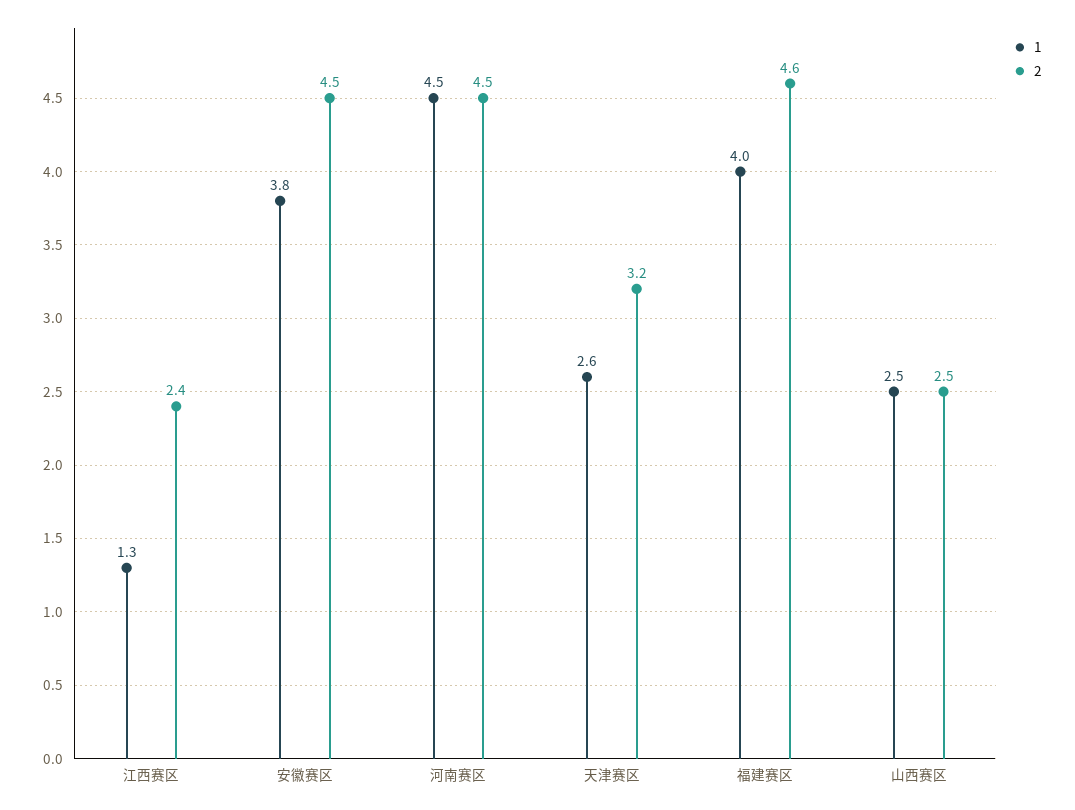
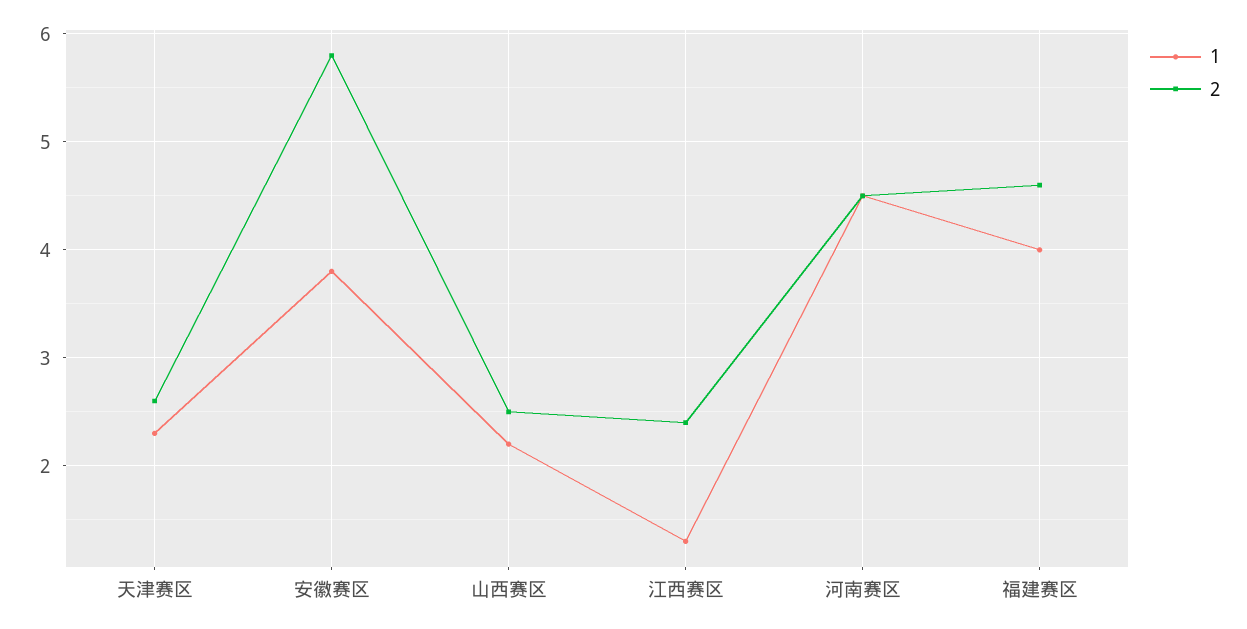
2, 安徽赛区: 4.5 -> 5.8
1, 天津赛区: 2.6 -> 2.3
2, 天津赛区: 3.2 -> 2.6
1, 山西赛区: 2.5 -> 2.2

